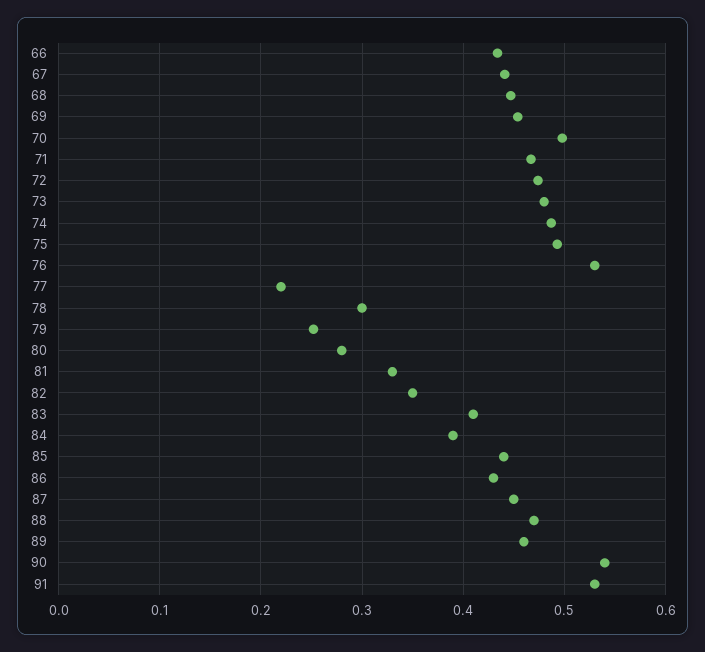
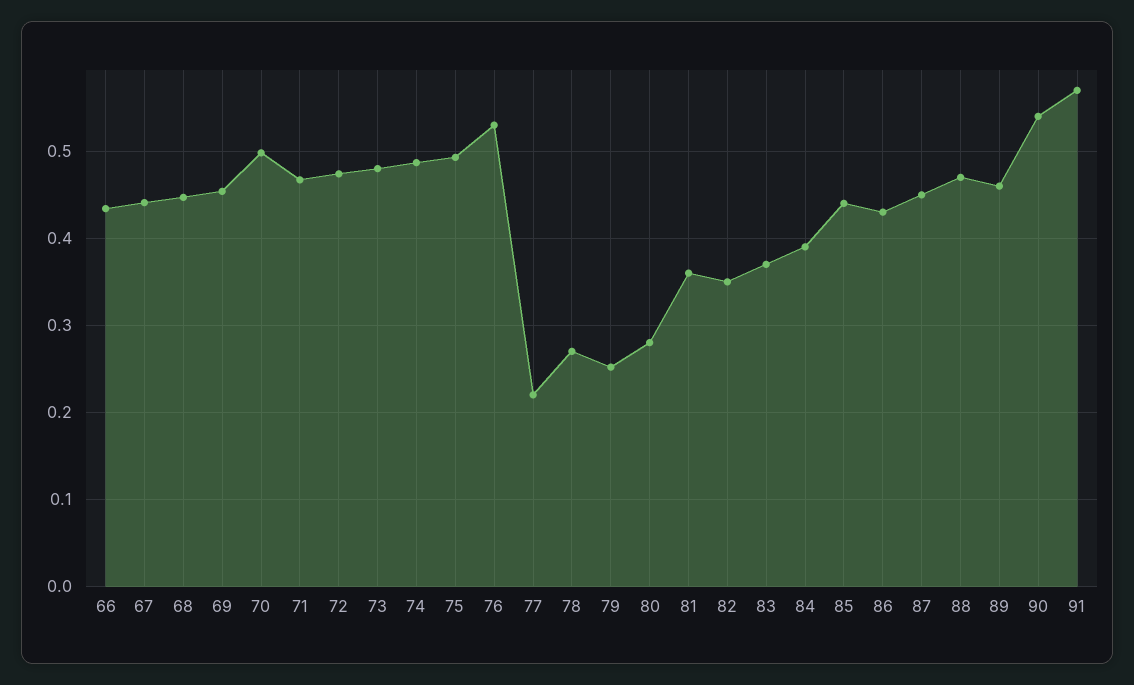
78: 0.3 -> 0.27
81: 0.33 -> 0.36
83: 0.41 -> 0.37
91: 0.53 -> 0.57

